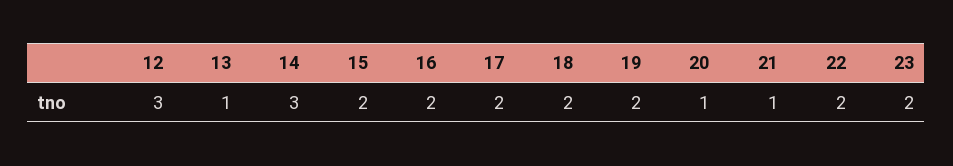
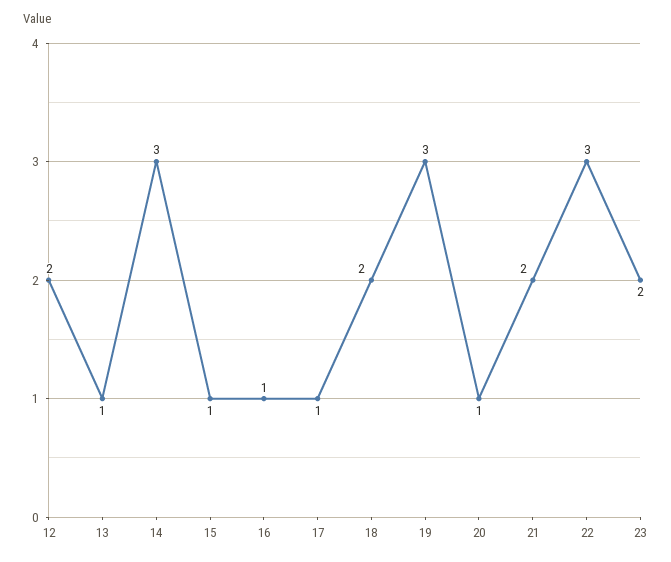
12: 3 -> 2
15: 2 -> 1
16: 2 -> 1
17: 2 -> 1
19: 2 -> 3
21: 1 -> 2
22: 2 -> 3

